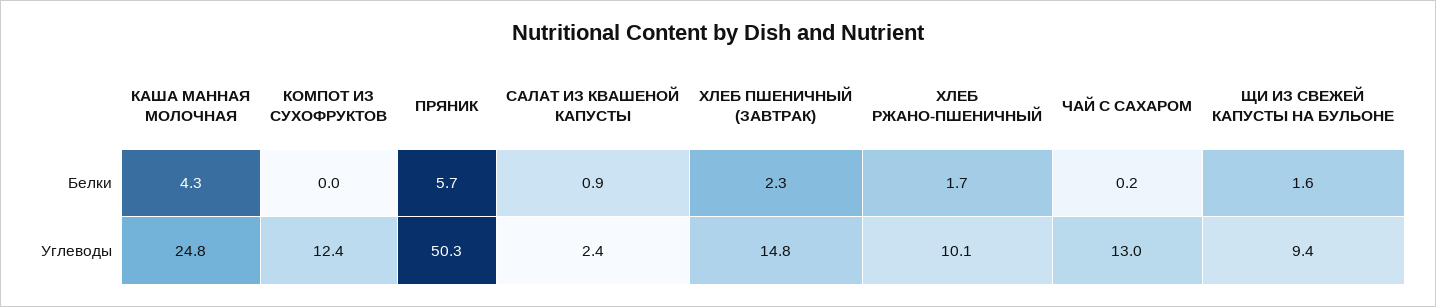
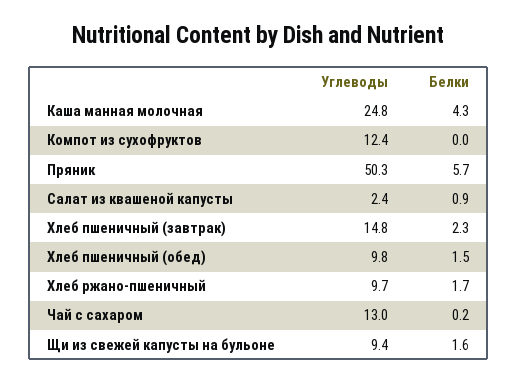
ХЛЕБ РЖАНО-ПШЕНИЧНЫЙ, Углеводы: 10.1 -> 9.7
Хлеб пшеничный (обед), Углеводы: none -> 9.8
Хлеб пшеничный (обед), Белки: none -> 1.5

